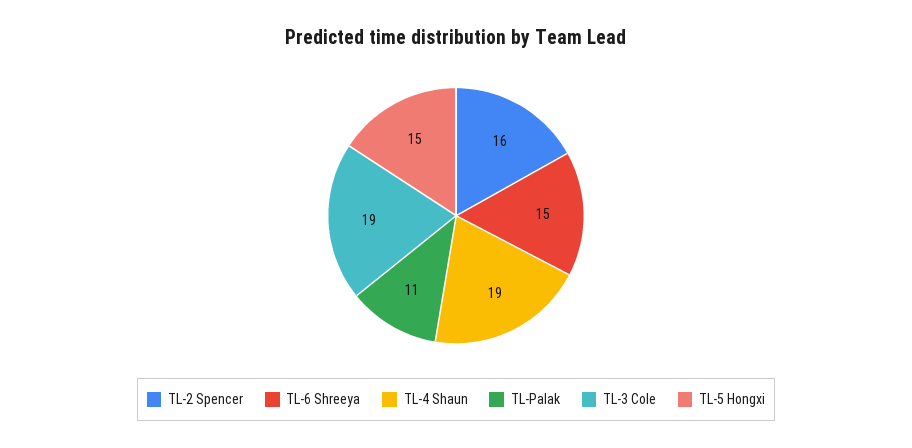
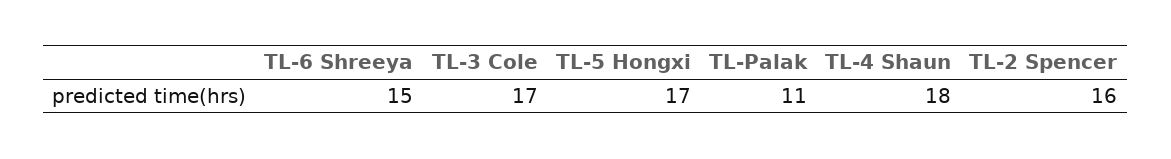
TL-4 Shaun: 19 -> 18
TL-3 Cole: 19 -> 17
TL-5 Hongxi: 15 -> 17

